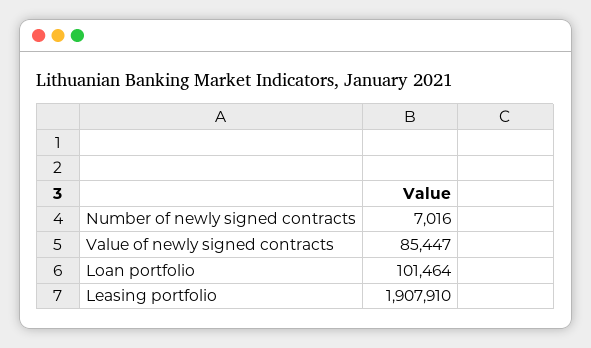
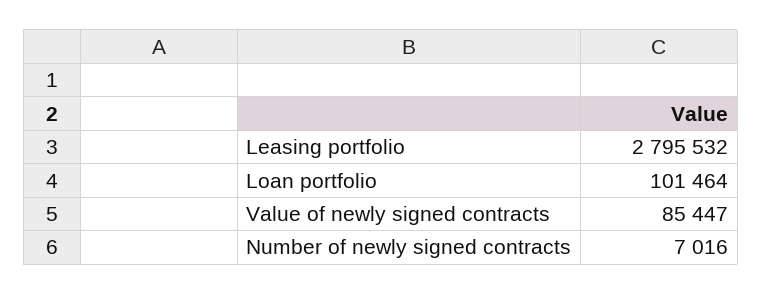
Leasing portfolio: 1907910 -> 2795532

